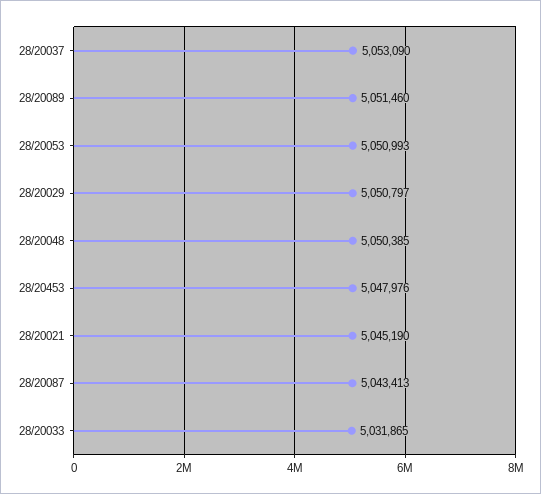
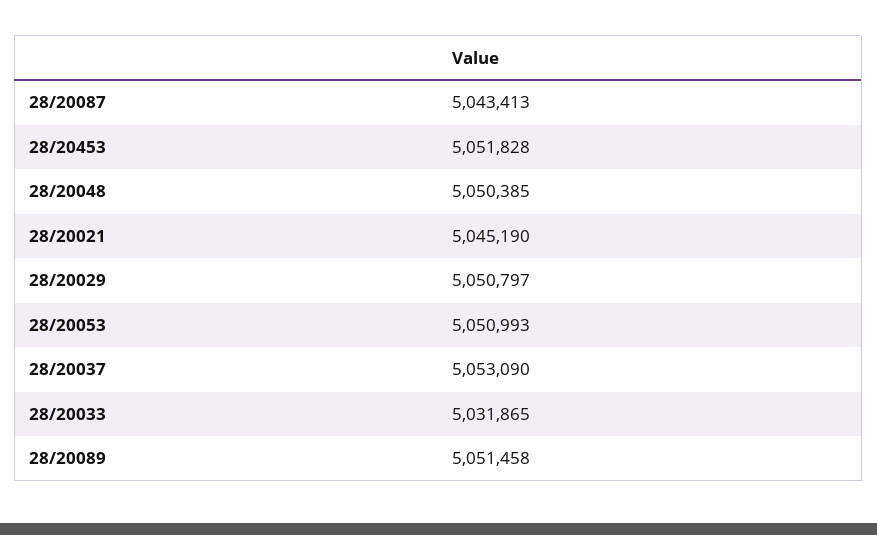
28/20089: 5051460 -> 5051458
28/20453: 5047976 -> 5051828

